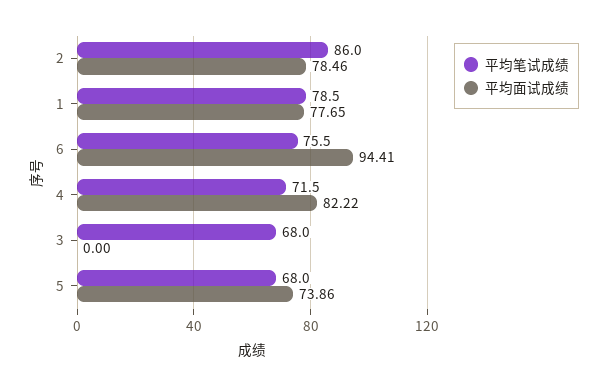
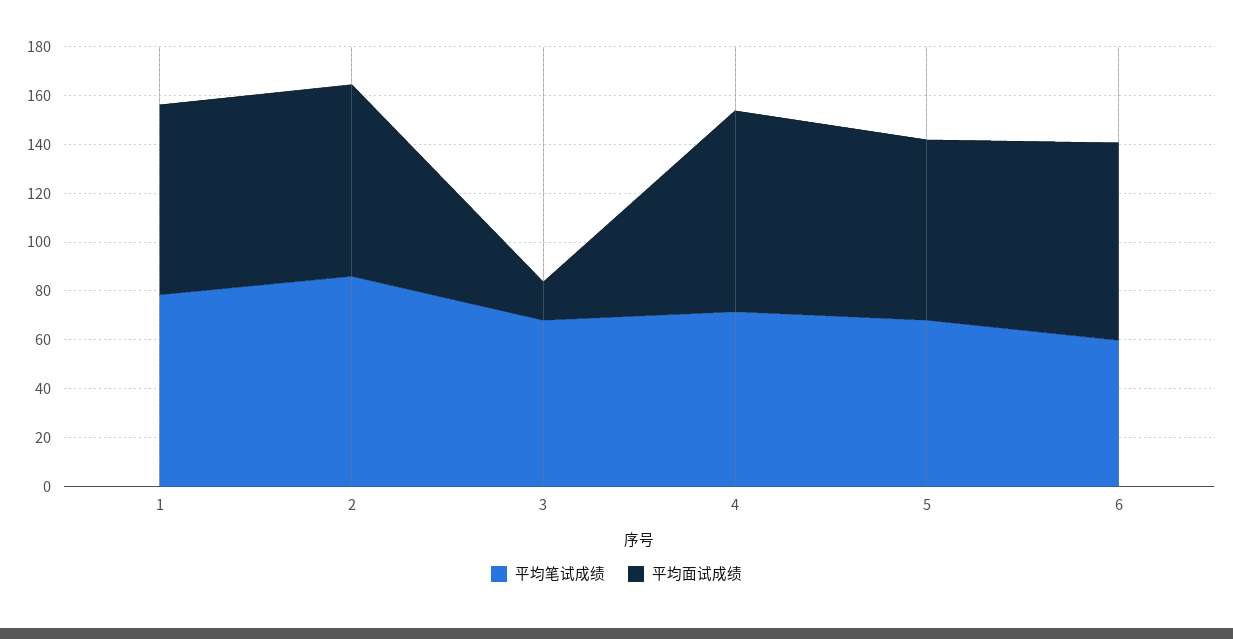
平均笔试成绩, 6: 75.5 -> 60
平均面试成绩, 6: 94.41 -> 80
平均面试成绩, 3: 0 -> 15

